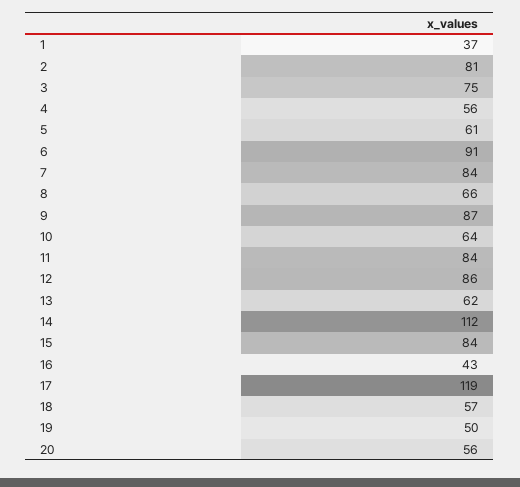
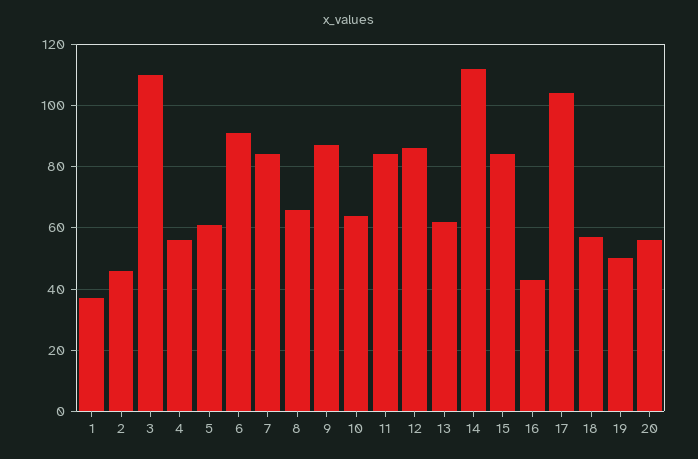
2: 81 -> 45
3: 75 -> 110
17: 119 -> 105

